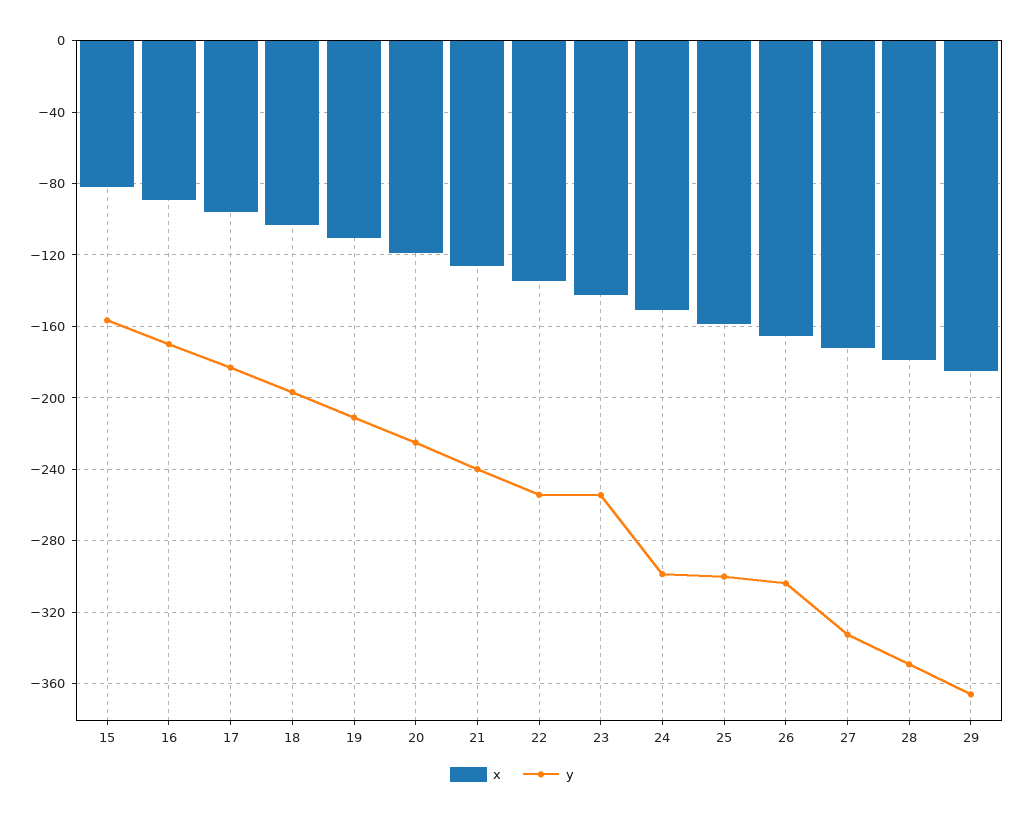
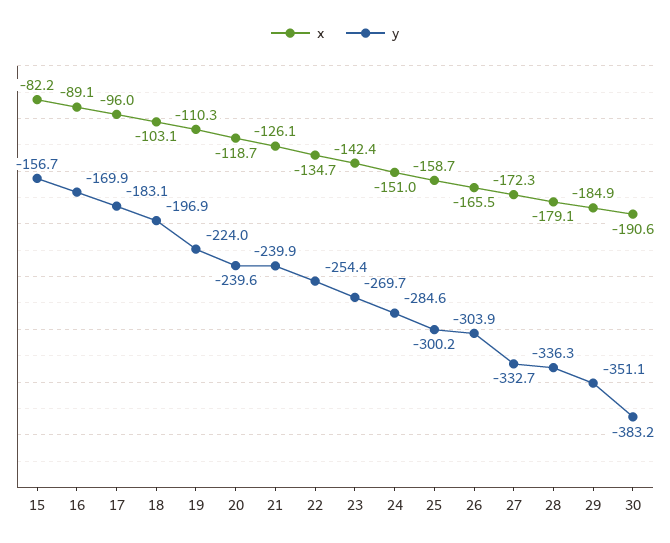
y, 19: -210 -> -224
y, 20: -225 -> -239.6
y, 23: -255 -> -269.7
y, 24: -300 -> -284.6
y, 28: -350 -> -336.3
y, 29: -365 -> -351.1
x, 30: none -> -190.6
y, 30: none -> -383.2

